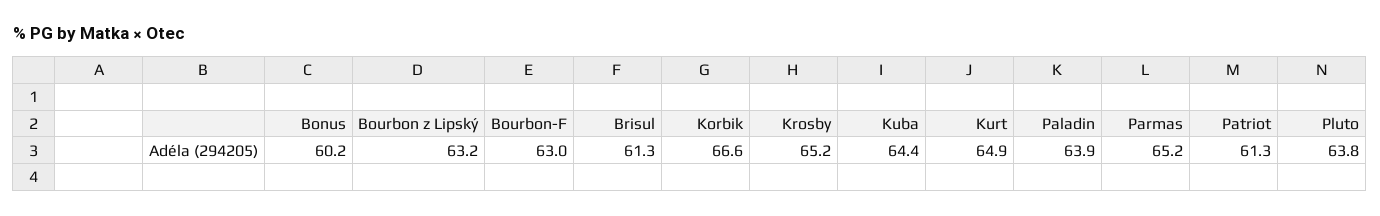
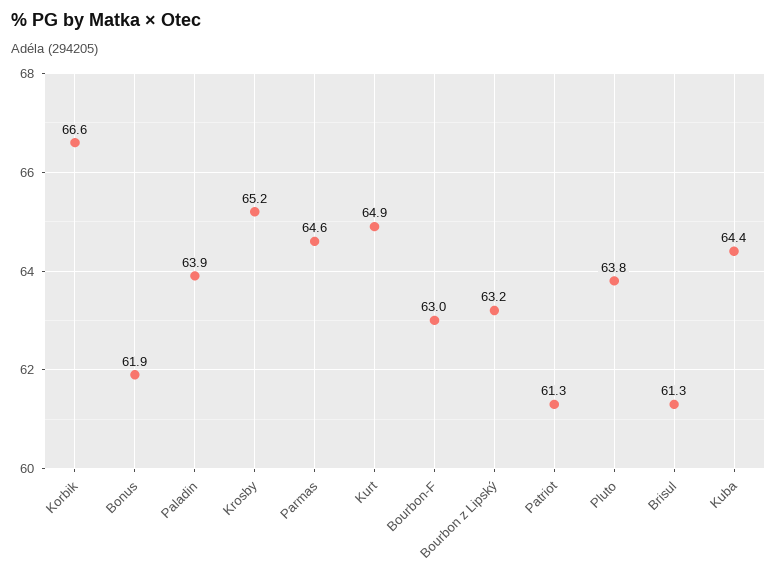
Bonus: 60.2 -> 61.9
Parmas: 65.2 -> 64.6

